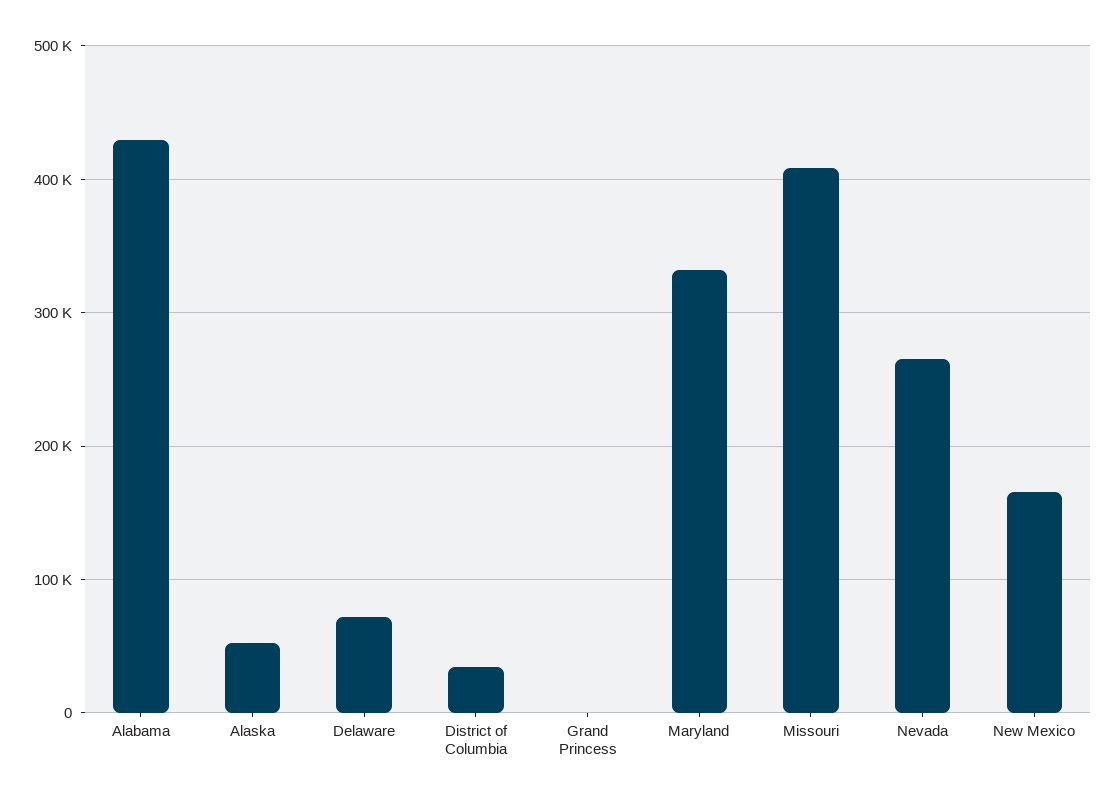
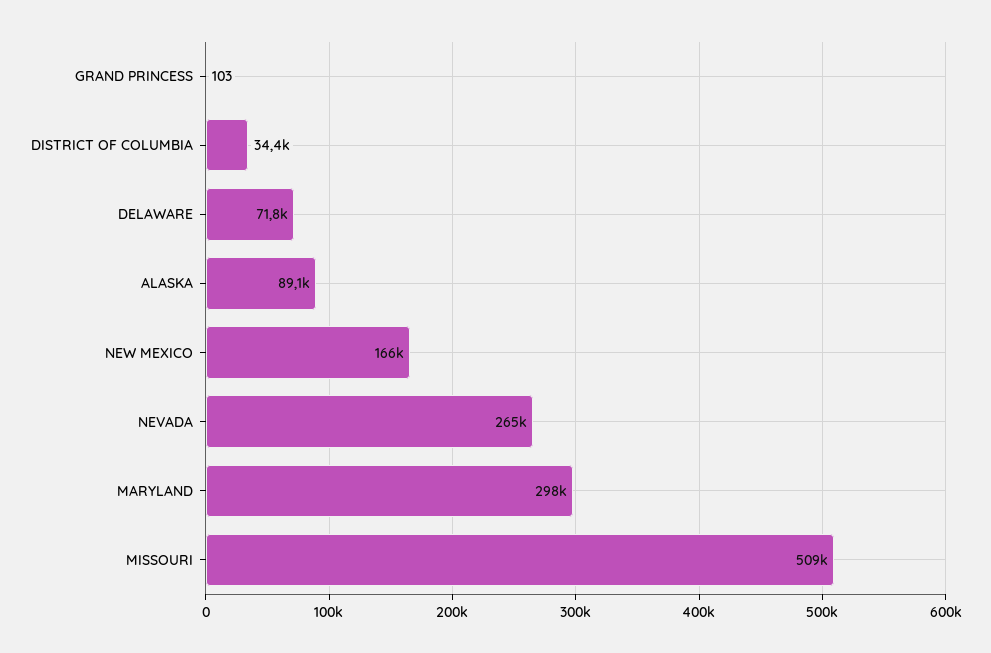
Alabama: 430000 -> none
Alaska: 50000 -> 89100
Maryland: 330000 -> 298000
Missouri: 410000 -> 509000

